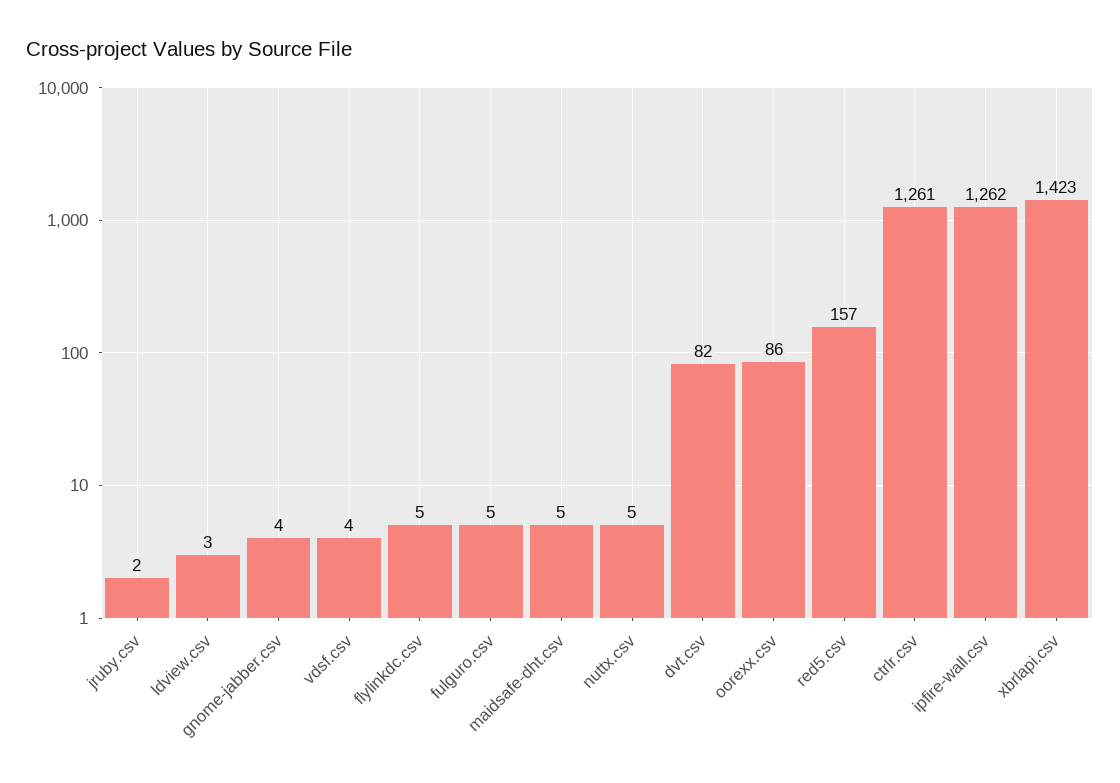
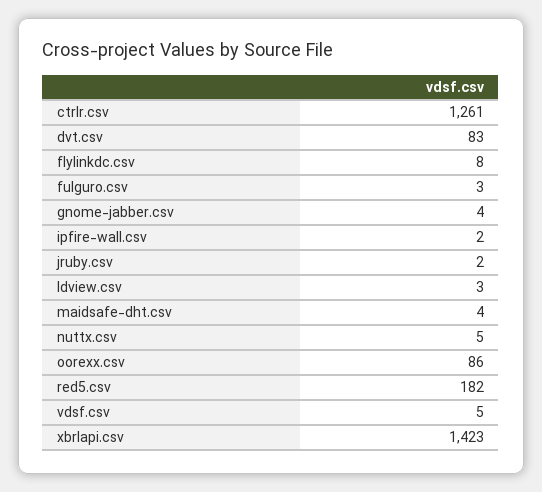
vdsf.csv: 4 -> 5
flylinkdc.csv: 5 -> 8
fulguro.csv: 5 -> 3
maidsafe-dht.csv: 5 -> 4
dvt.csv: 82 -> 83
red5.csv: 157 -> 182
ipfire-wall.csv: 1262 -> 2

